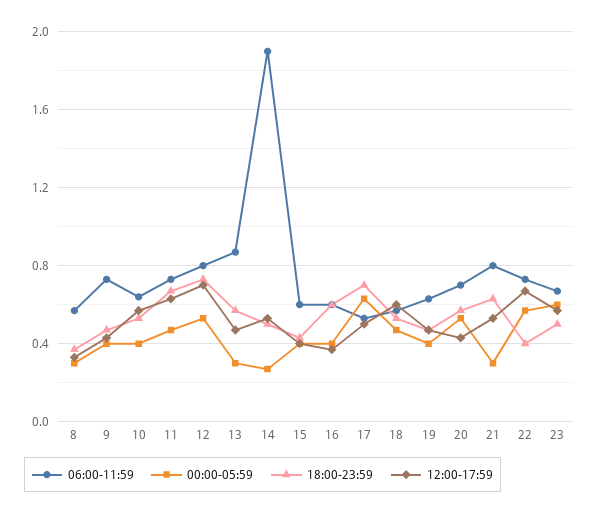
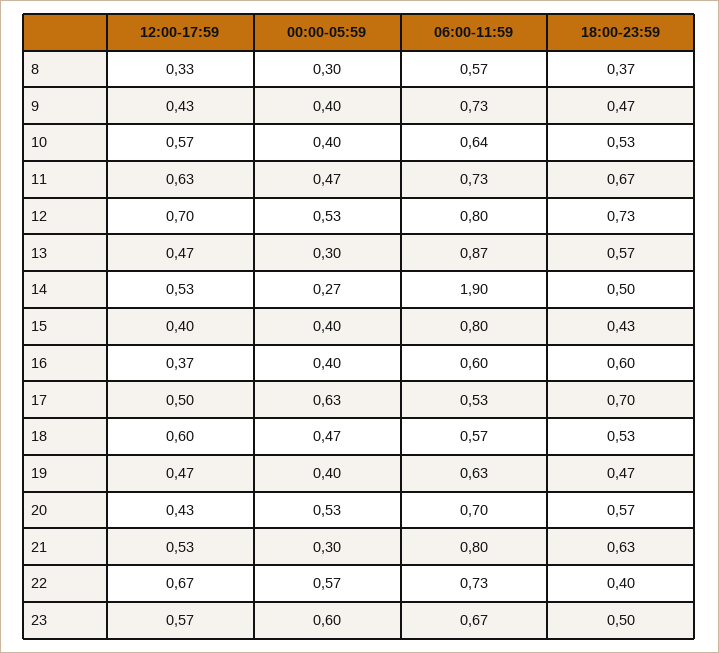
06:00-11:59, 15: 0.6 -> 0.8

